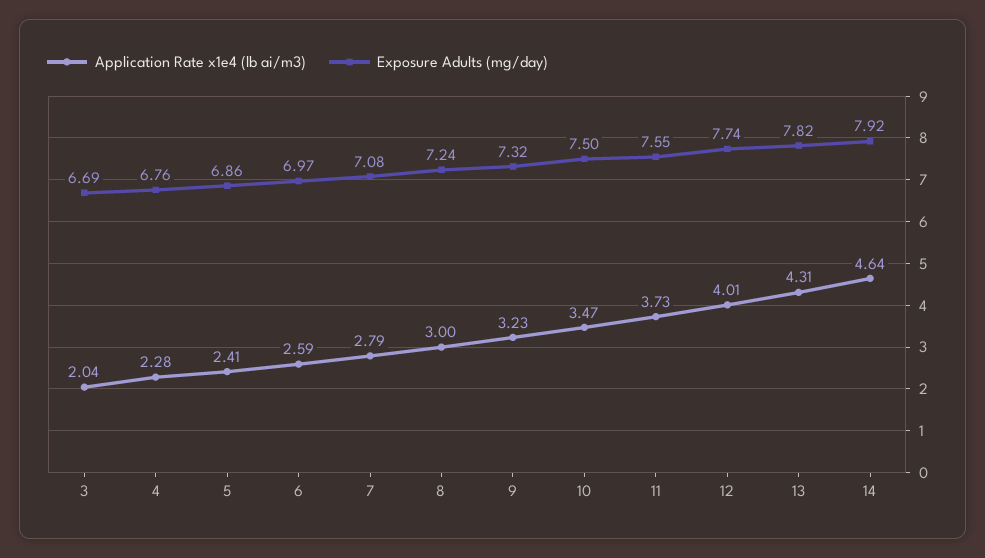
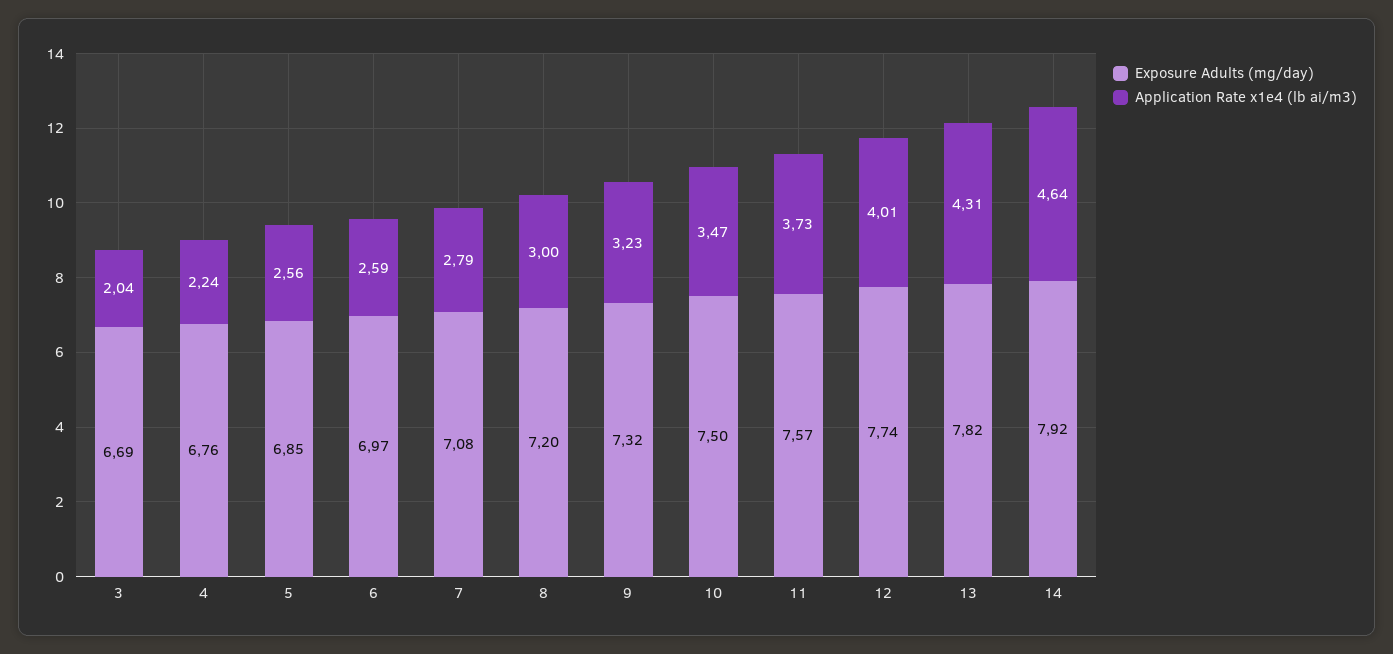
Application Rate x1e4 (lb ai/m3), 4: 2.28 -> 2.24
Application Rate x1e4 (lb ai/m3), 5: 2.41 -> 2.56
Exposure Adults (mg/day), 5: 6.86 -> 6.85
Exposure Adults (mg/day), 8: 7.24 -> 7.2
Exposure Adults (mg/day), 11: 7.55 -> 7.57

